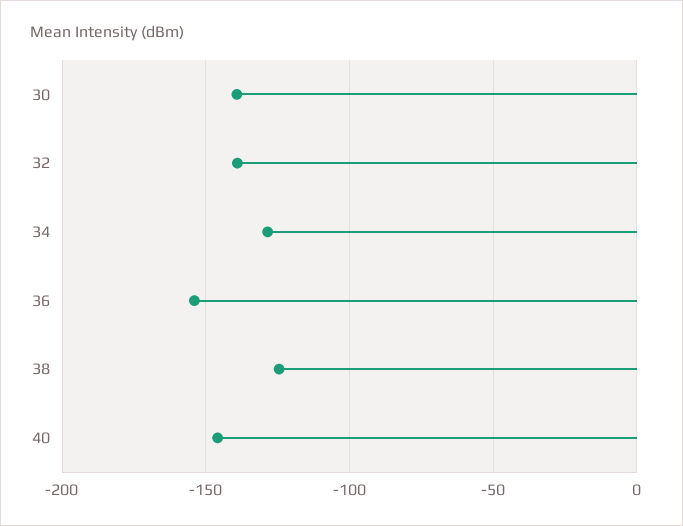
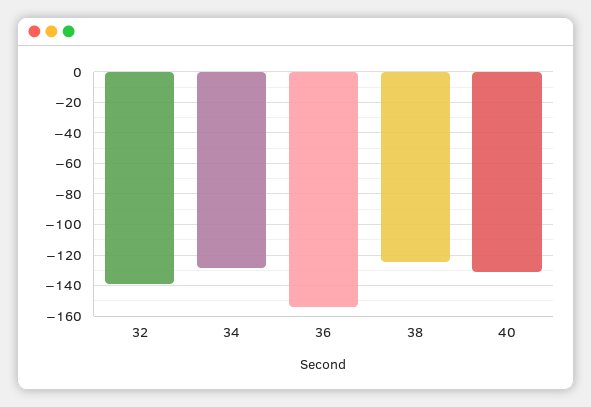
30: -140 -> none
40: -145 -> -130

